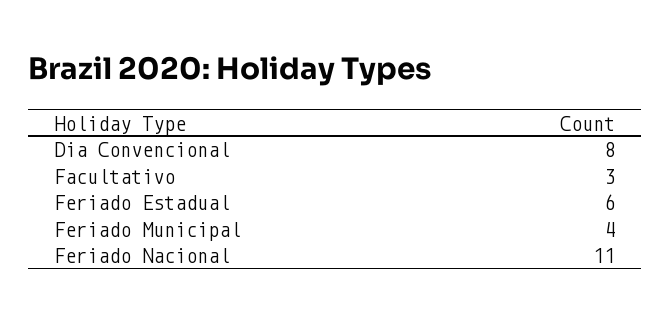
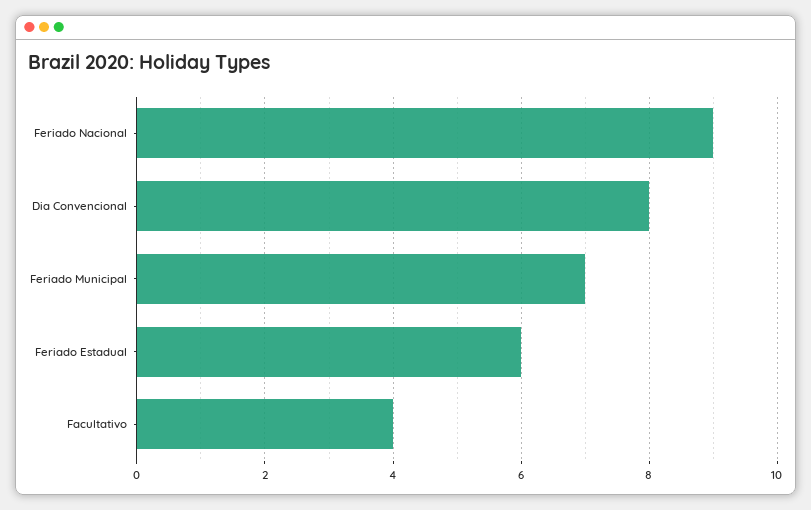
Facultativo: 3 -> 4
Feriado Municipal: 4 -> 7
Feriado Nacional: 11 -> 9

